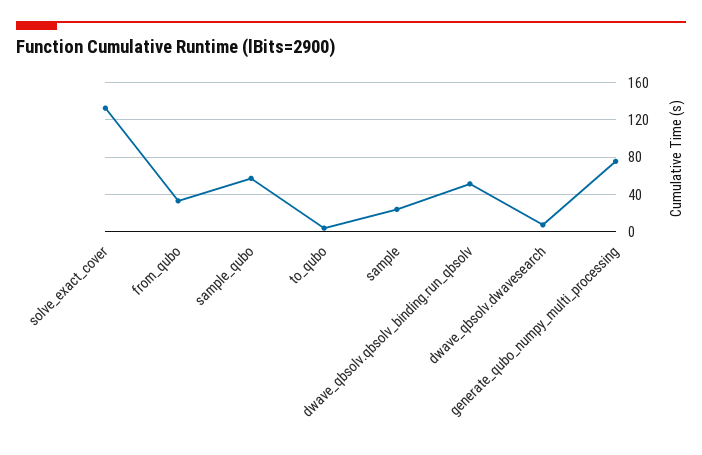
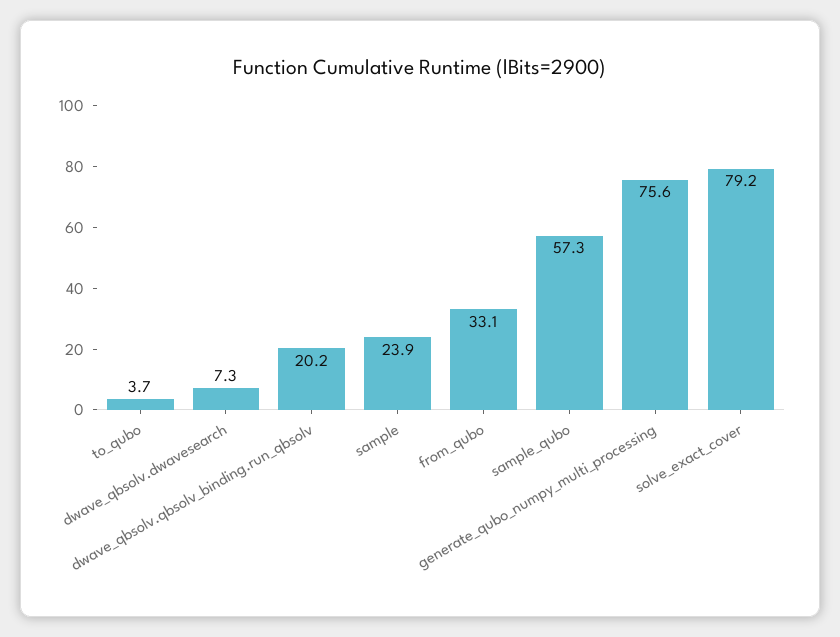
solve_exact_cover: 130 -> 79.2
dwave_qbsolv.qbsolv_binding.run_qbsolv: 50 -> 20.2

